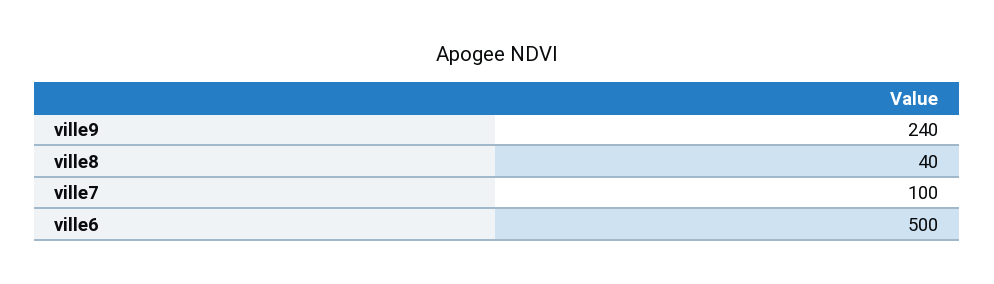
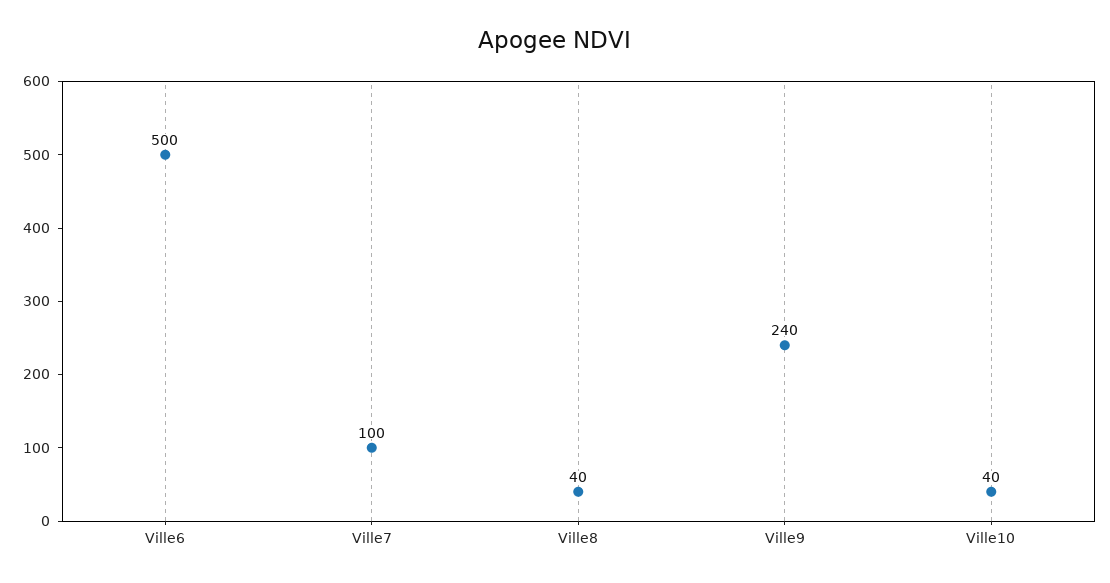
Ville10: none -> 40

